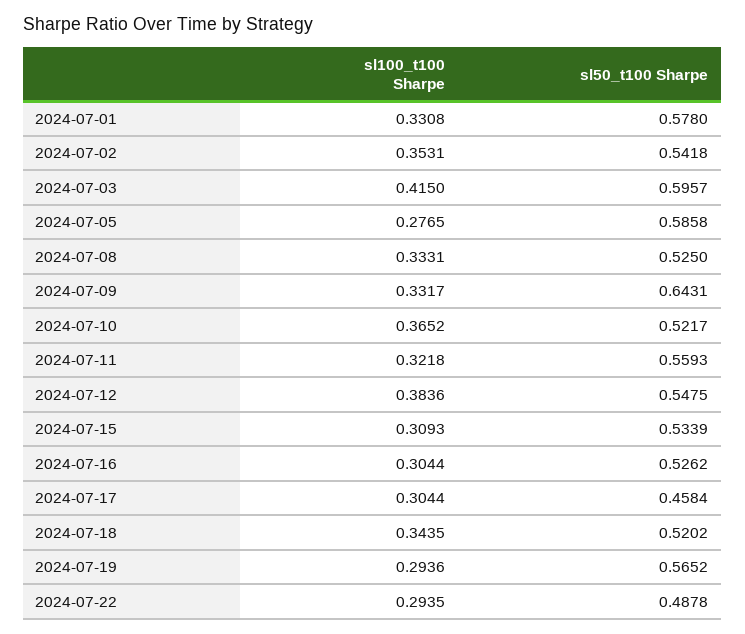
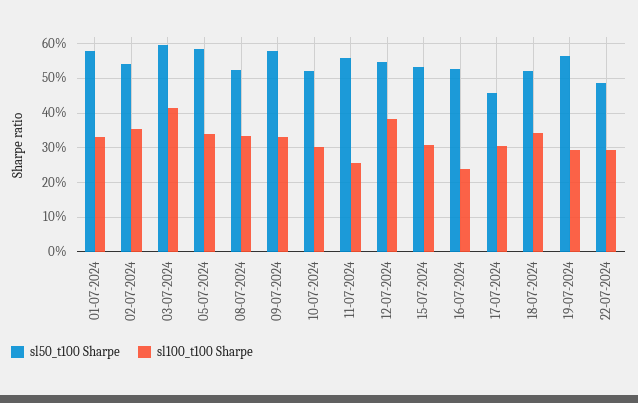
sl100_t100 Sharpe, 2024-07-05: 0.2765 -> 0.34
sl50_t100 Sharpe, 2024-07-09: 0.6431 -> 0.58
sl100_t100 Sharpe, 2024-07-10: 0.3652 -> 0.3
sl100_t100 Sharpe, 2024-07-11: 0.3218 -> 0.26
sl100_t100 Sharpe, 2024-07-16: 0.3044 -> 0.24

